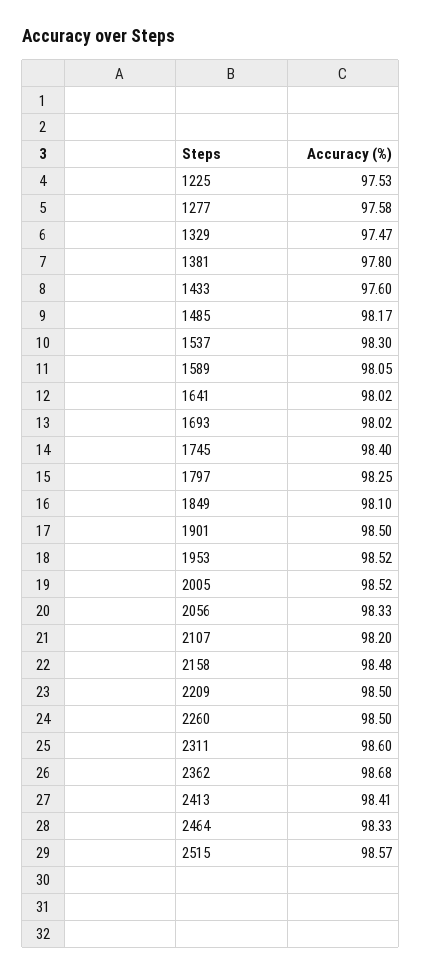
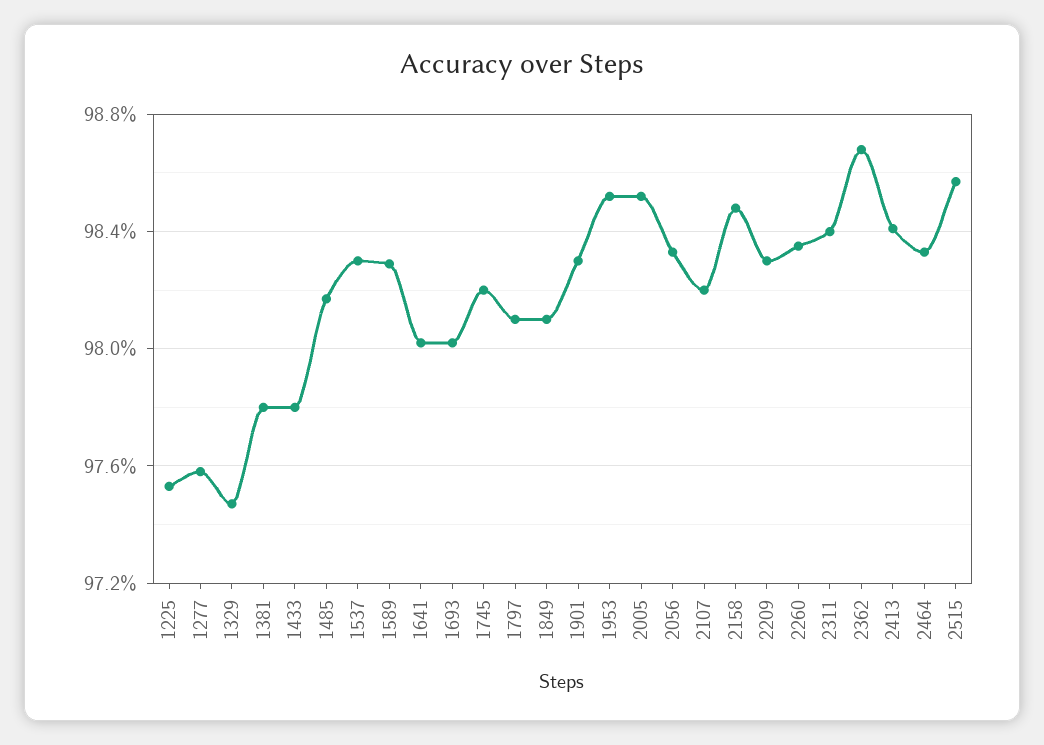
1433: 97.6 -> 97.8
1589: 98.05 -> 98.3
1745: 98.4 -> 98.2
1797: 98.25 -> 98.1
1901: 98.5 -> 98.3
2209: 98.5 -> 98.3
2260: 98.5 -> 98.35
2311: 98.6 -> 98.4

